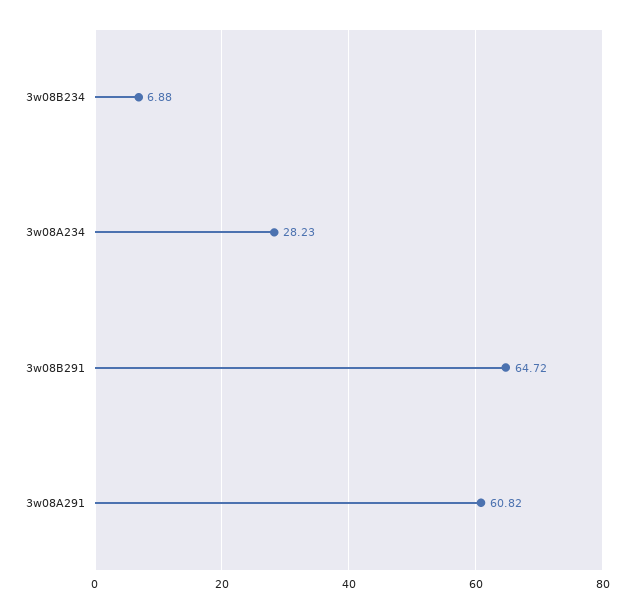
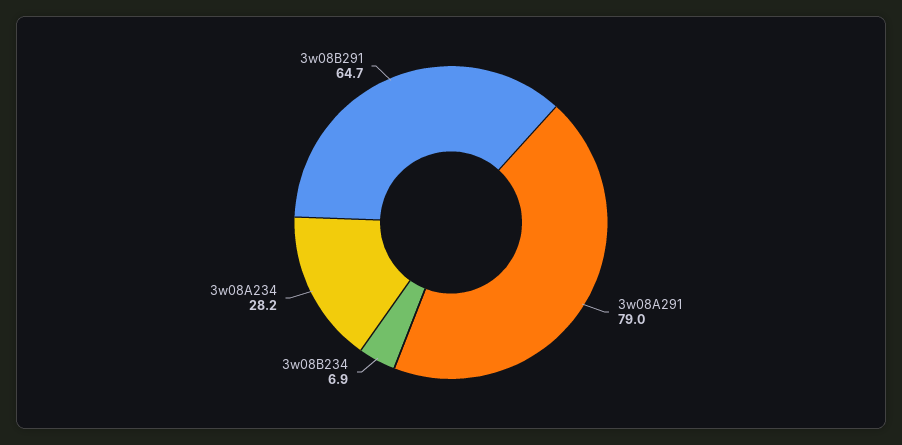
3w08A291: 60.82 -> 79

